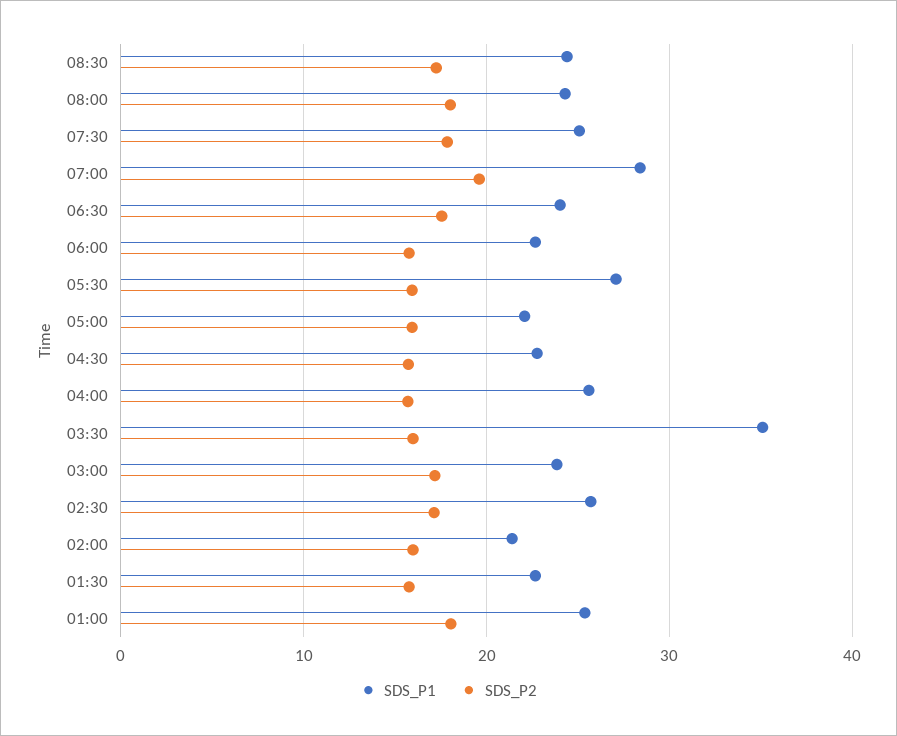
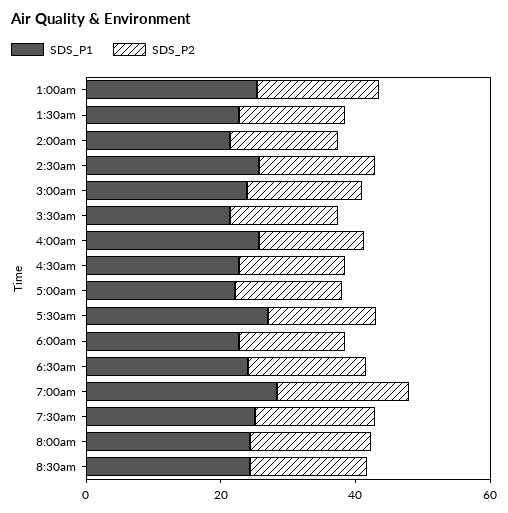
SDS_P1, 03:30: 35 -> 20

